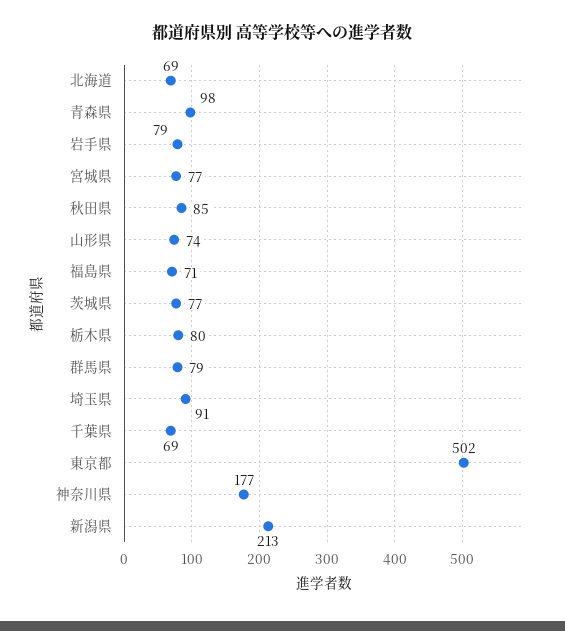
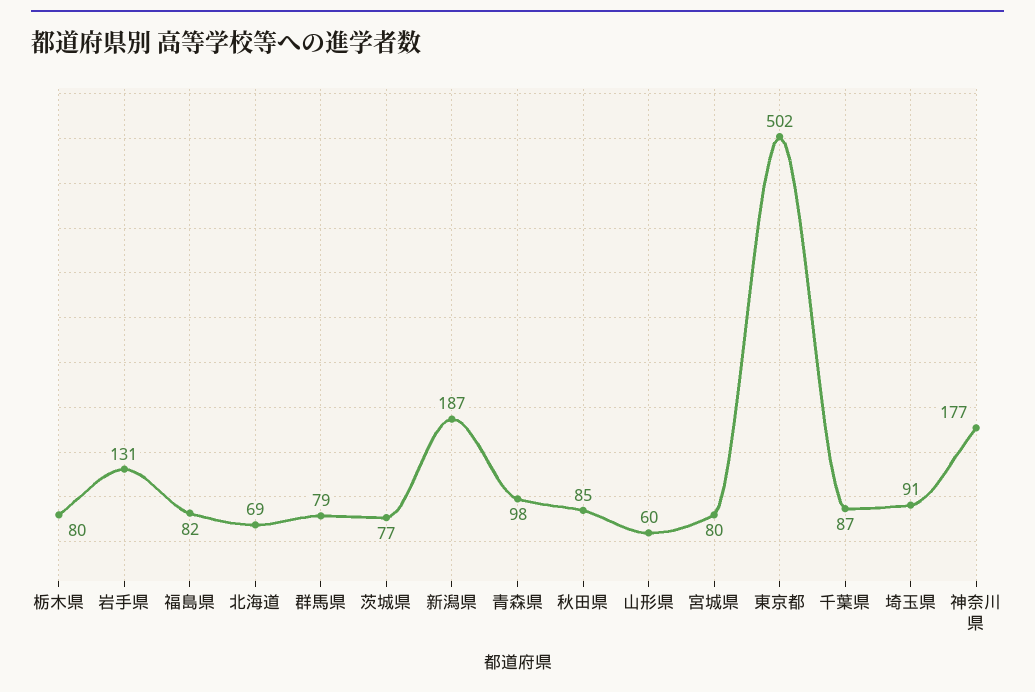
岩手県: 79 -> 131
宮城県: 77 -> 80
山形県: 74 -> 60
福島県: 71 -> 82
千葉県: 69 -> 87
新潟県: 213 -> 187

